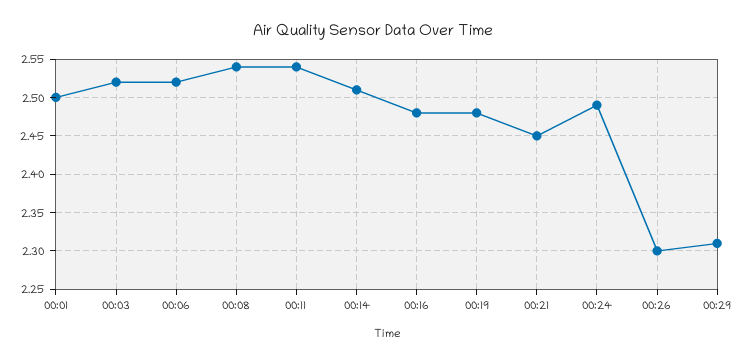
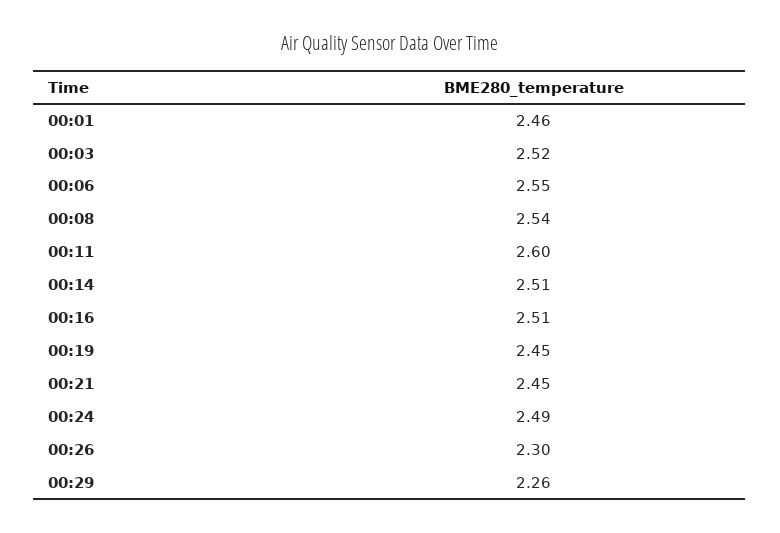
00:01: 2.5 -> 2.46
00:06: 2.52 -> 2.55
00:11: 2.54 -> 2.6
00:16: 2.48 -> 2.51
00:19: 2.48 -> 2.45
00:29: 2.31 -> 2.26

